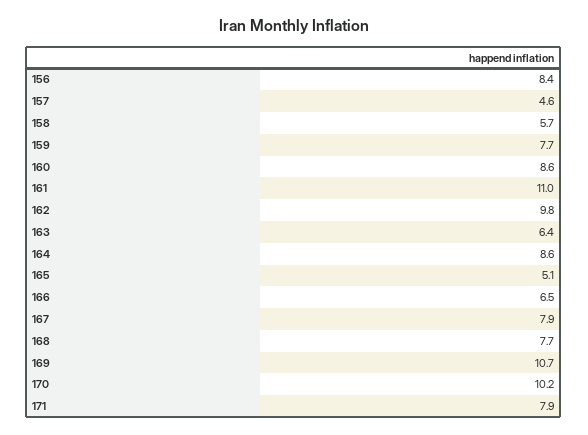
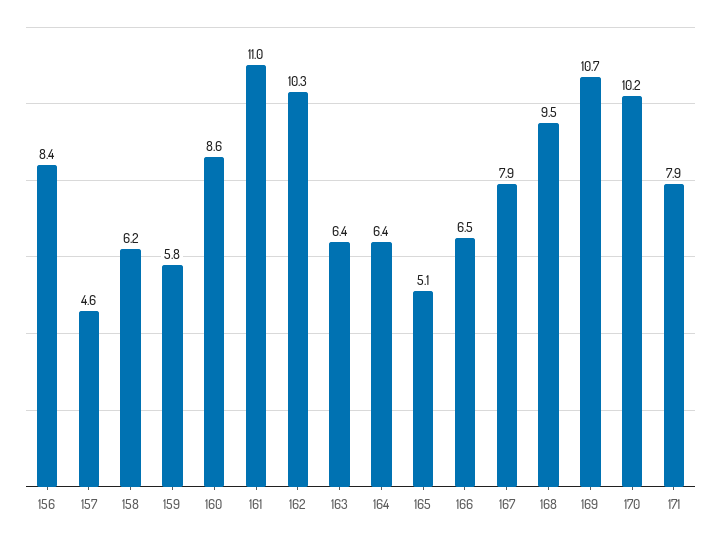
158: 5.7 -> 6.2
159: 7.7 -> 5.8
162: 9.8 -> 10.3
164: 8.6 -> 6.4
168: 7.7 -> 9.5

